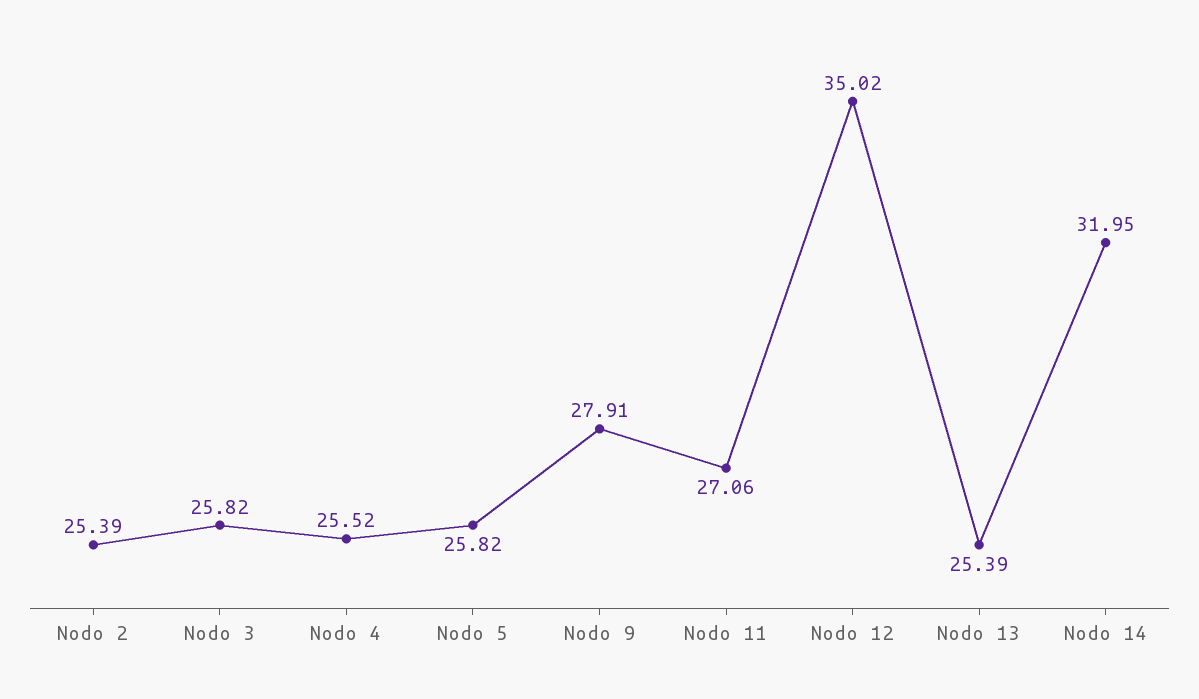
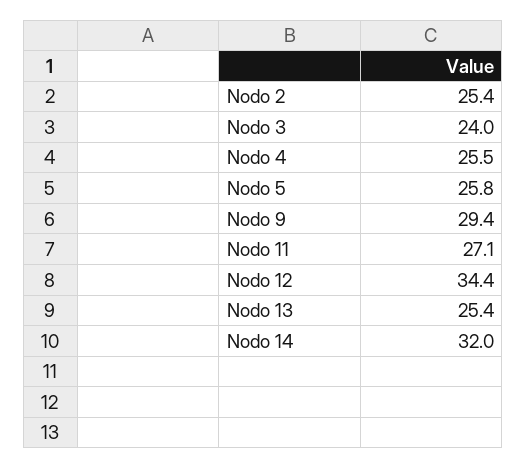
Nodo 3: 25.82 -> 24
Nodo 9: 27.91 -> 29.4
Nodo 12: 35.02 -> 34.4

